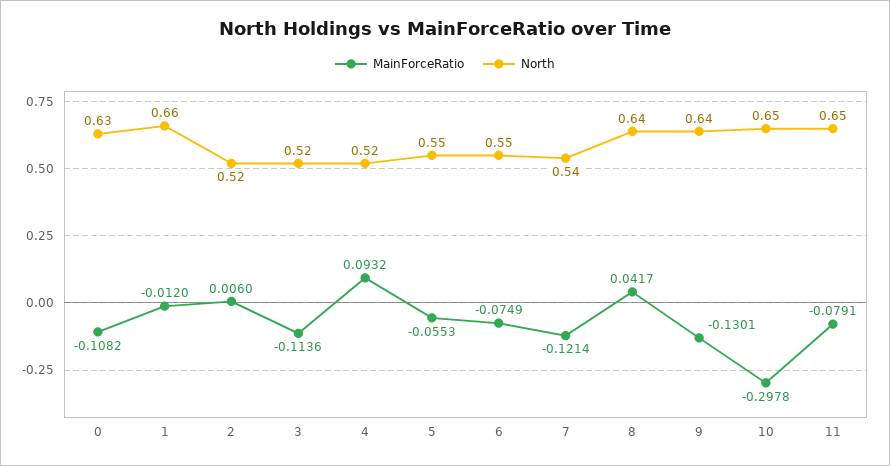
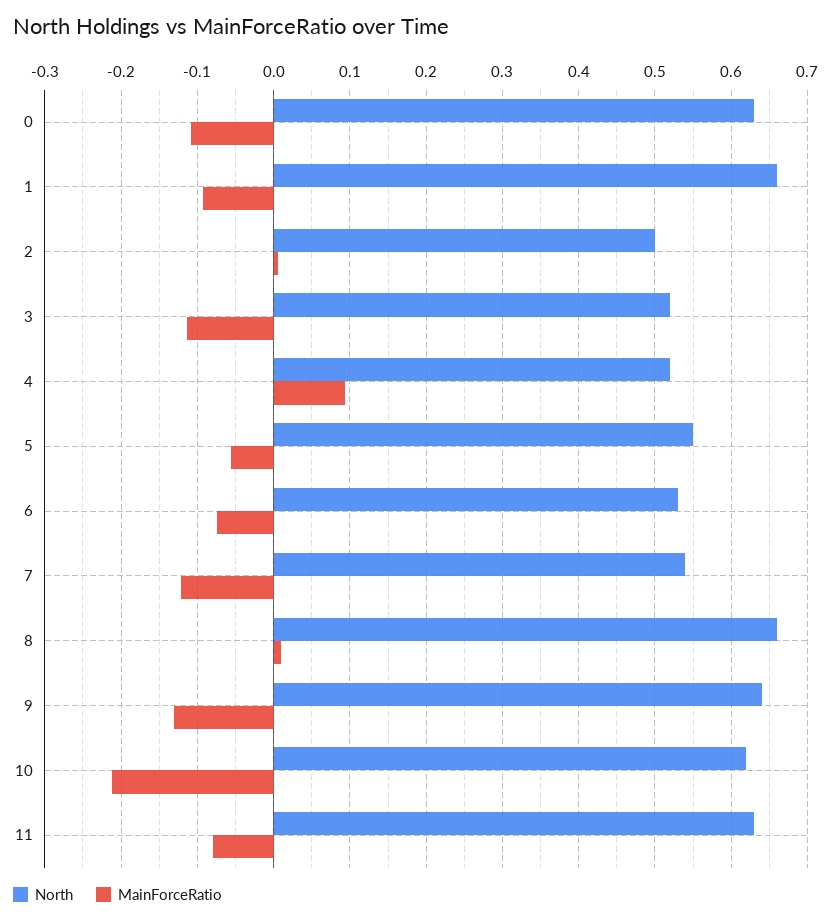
MainForceRatio, 1: -0.012 -> -0.09
North, 2: 0.52 -> 0.5
North, 6: 0.55 -> 0.53
MainForceRatio, 8: 0.0417 -> 0.01
North, 8: 0.64 -> 0.66
MainForceRatio, 10: -0.2978 -> -0.21
North, 10: 0.65 -> 0.62
North, 11: 0.65 -> 0.63

